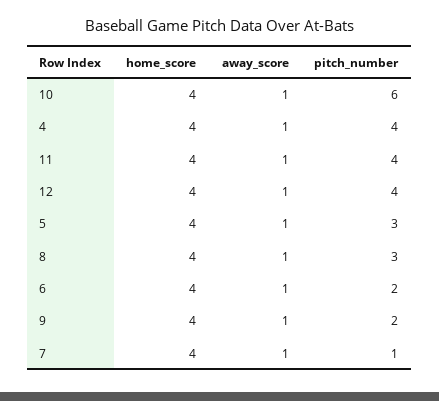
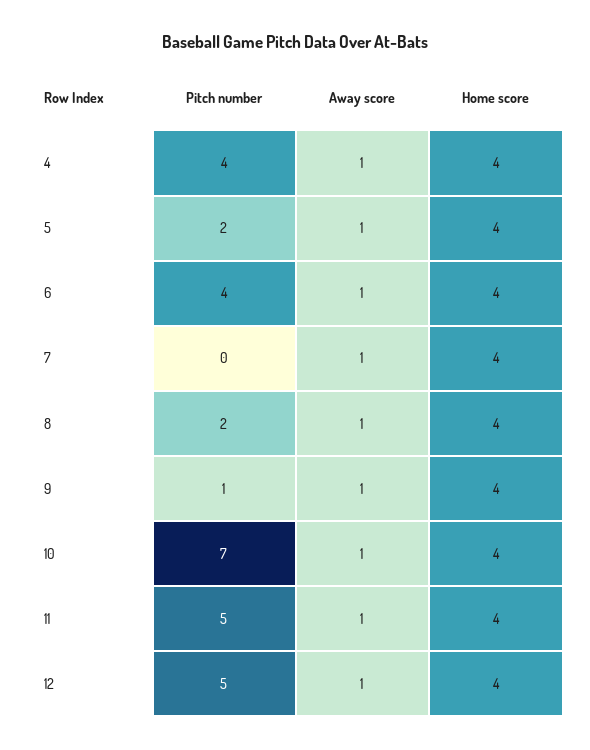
pitch_number, 10: 6 -> 7
pitch_number, 11: 4 -> 5
pitch_number, 12: 4 -> 5
pitch_number, 5: 3 -> 2
pitch_number, 8: 3 -> 2
pitch_number, 6: 2 -> 4
pitch_number, 9: 2 -> 1
pitch_number, 7: 1 -> 0

